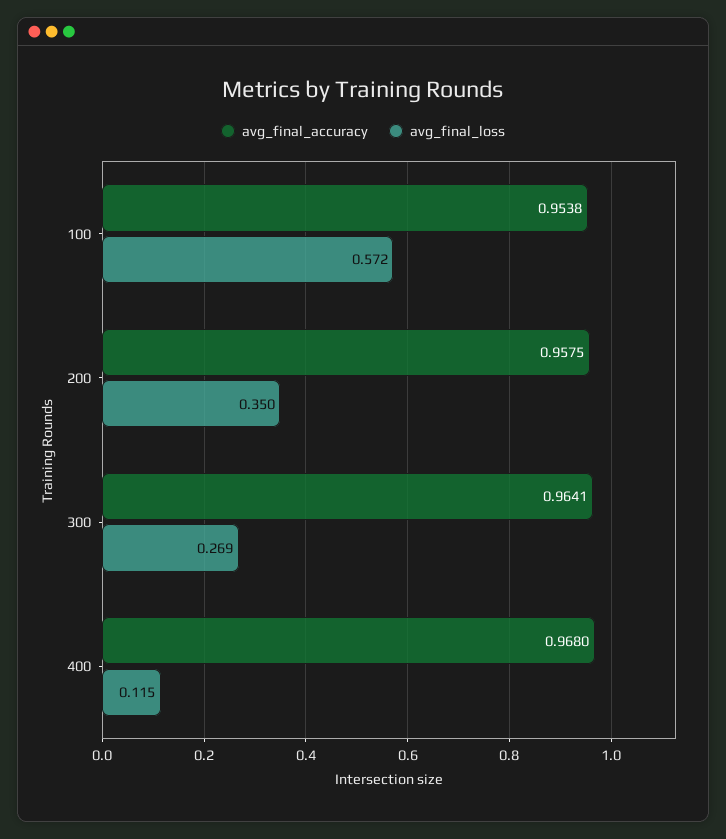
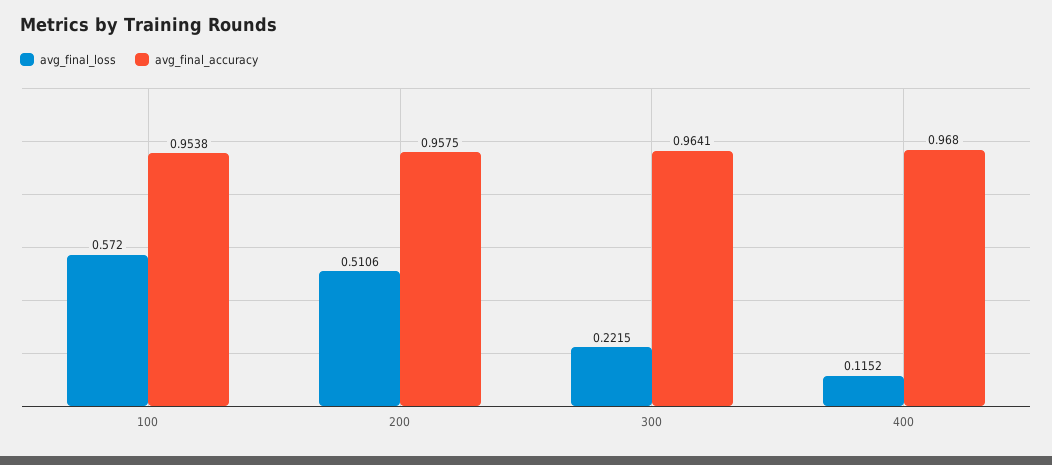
avg_final_loss, 200: 0.35 -> 0.5106
avg_final_loss, 300: 0.269 -> 0.2215

